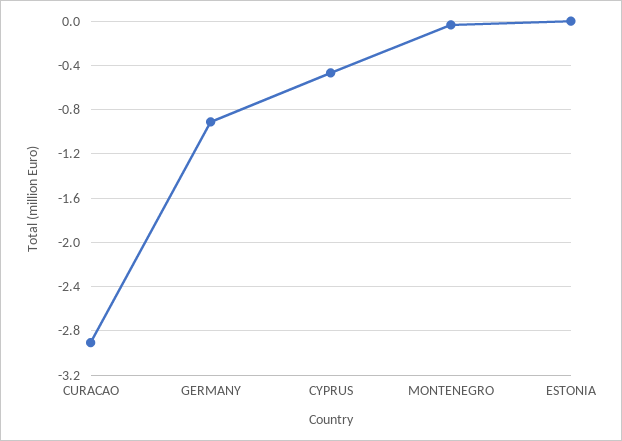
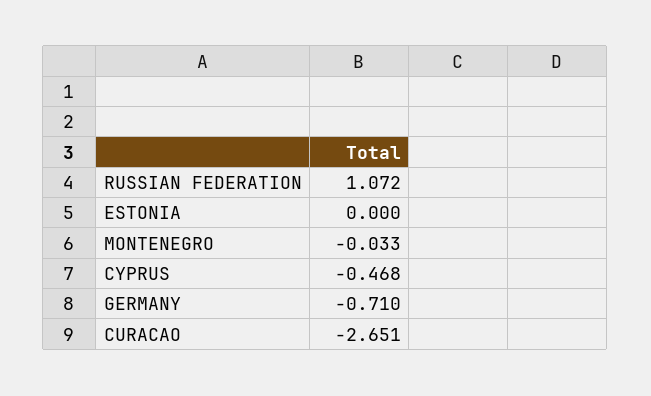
CURACAO: -2.9 -> -2.651
GERMANY: -0.9 -> -0.71
RUSSIAN FEDERATION: none -> 1.072

